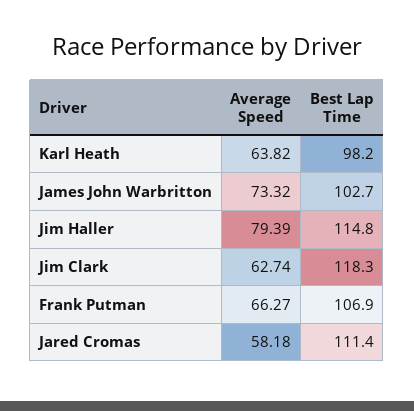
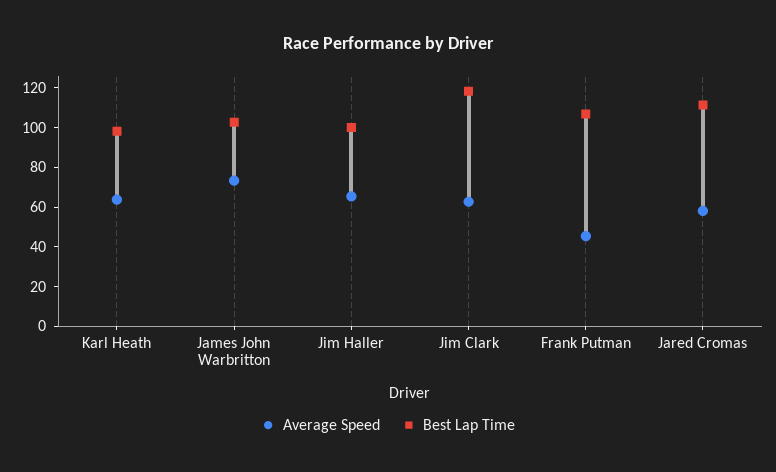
Average Speed, Jim Haller: 79.39 -> 65
Best Lap Time, Jim Haller: 114.8 -> 100
Average Speed, Frank Putman: 66.27 -> 45

